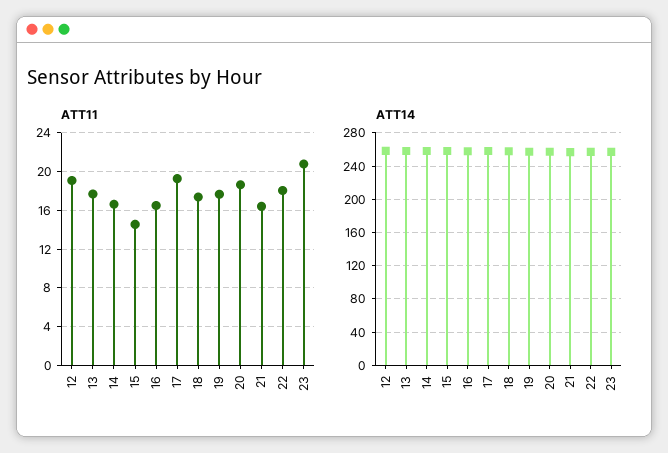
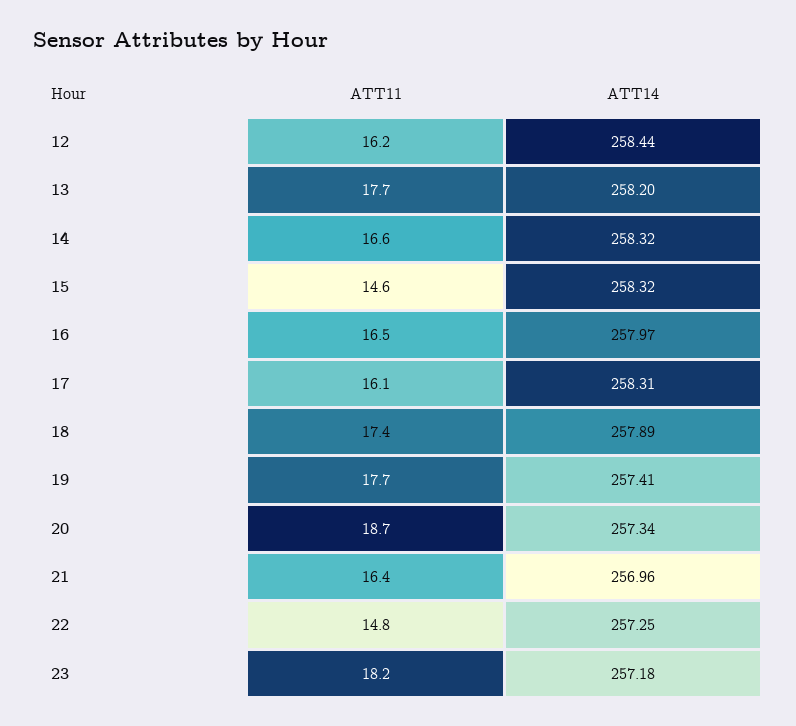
ATT11, 12: 19 -> 16.2
ATT11, 17: 19 -> 16.1
ATT11, 22: 18 -> 14.8
ATT11, 23: 21 -> 18.2

